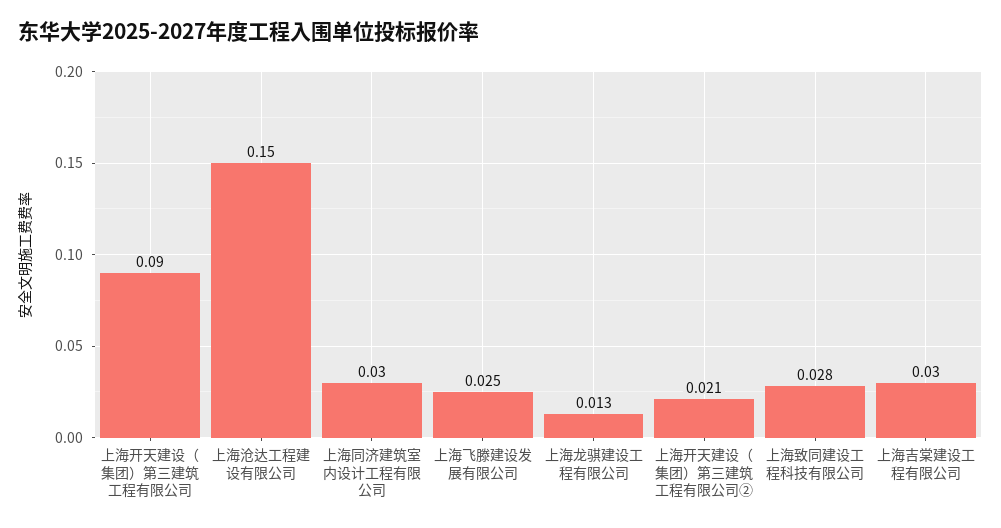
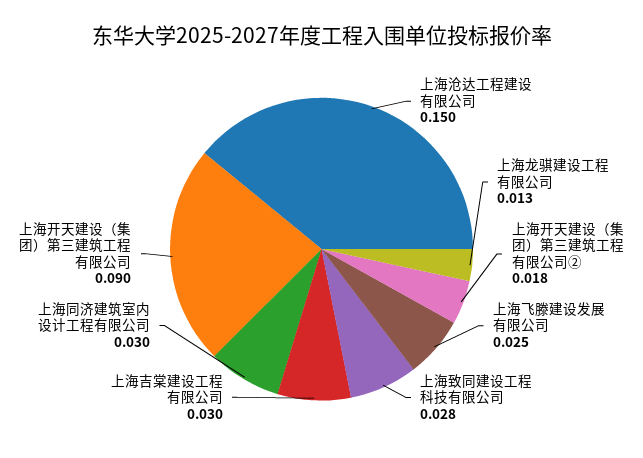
上海开天建设（集团）第三建筑工程有限公司②: 0.021 -> 0.018

